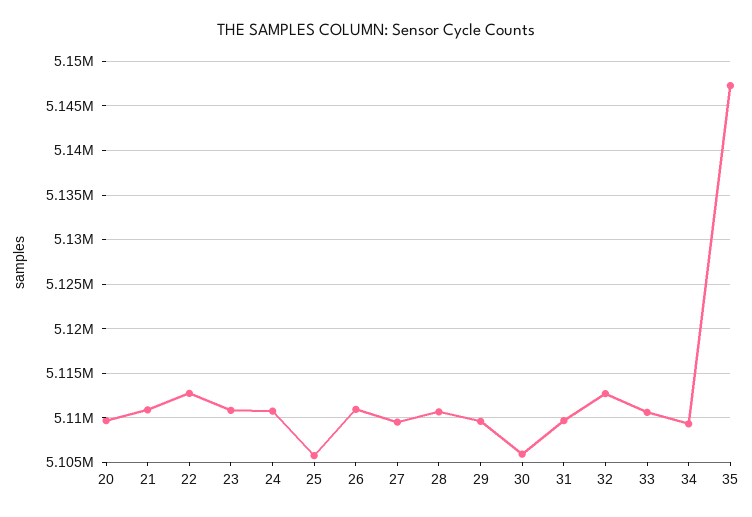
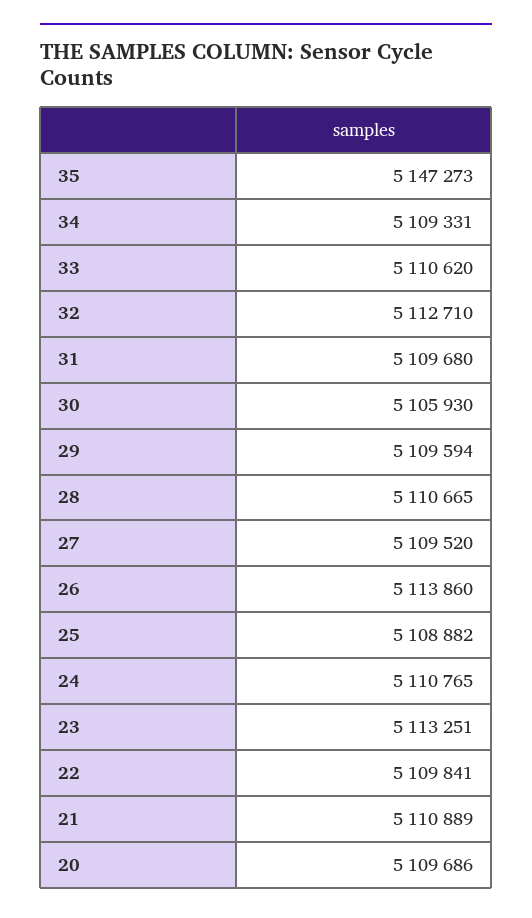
22: 5113000 -> 5109841
23: 5111000 -> 5113251
25: 5106000 -> 5108882
26: 5111000 -> 5113860

